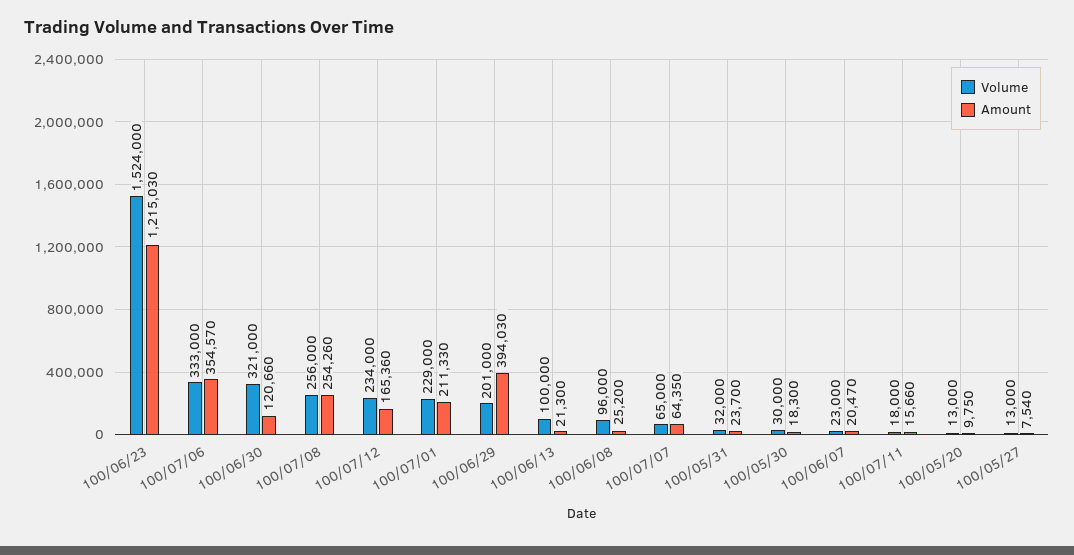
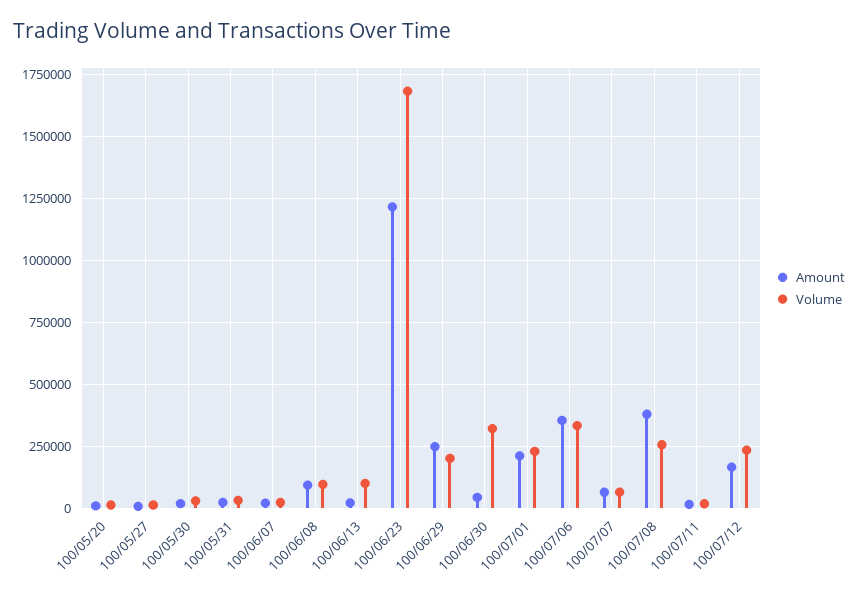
Volume, 100/06/23: 1524000 -> 1675000
Amount, 100/06/30: 120660 -> 50000
Amount, 100/07/08: 254260 -> 375000
Amount, 100/06/29: 394030 -> 250000
Amount, 100/06/08: 25200 -> 100000

